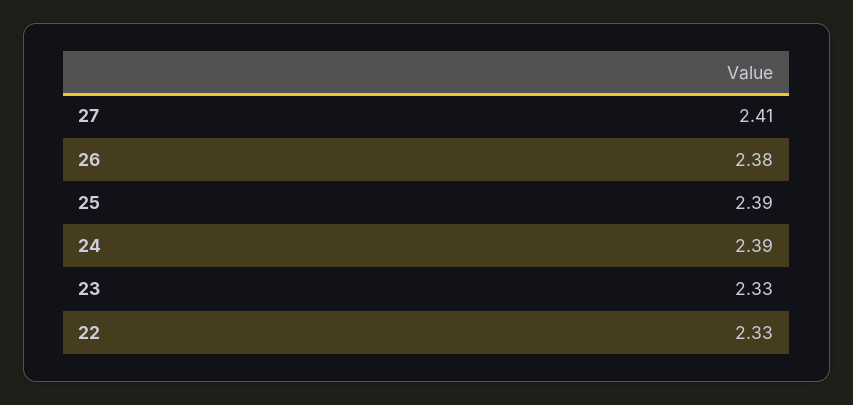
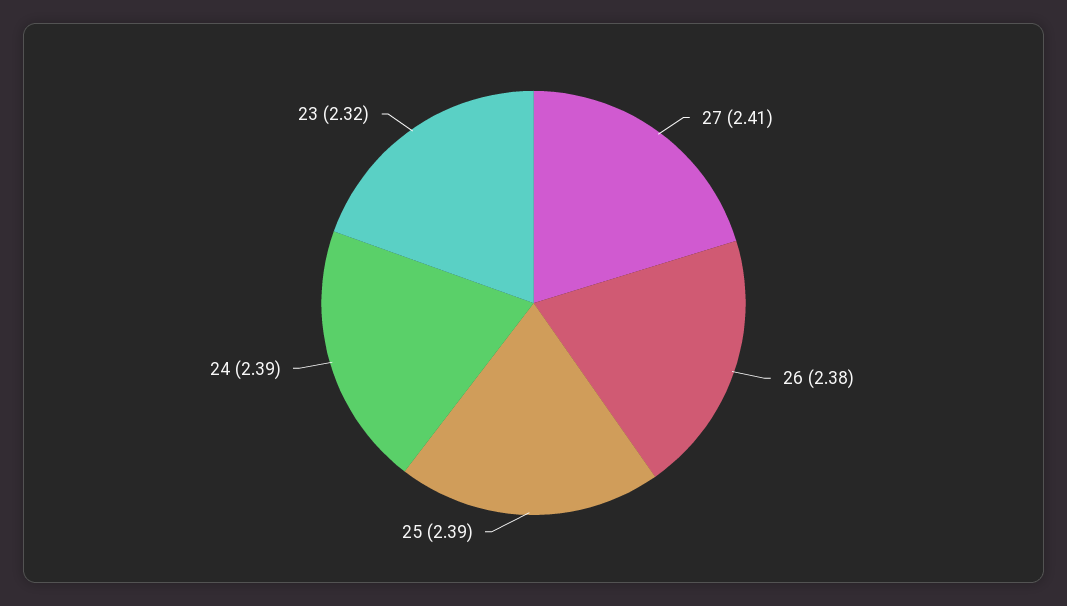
23: 2.33 -> 2.32
22: 2.33 -> none

